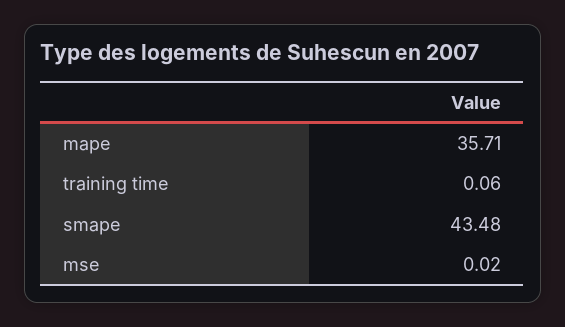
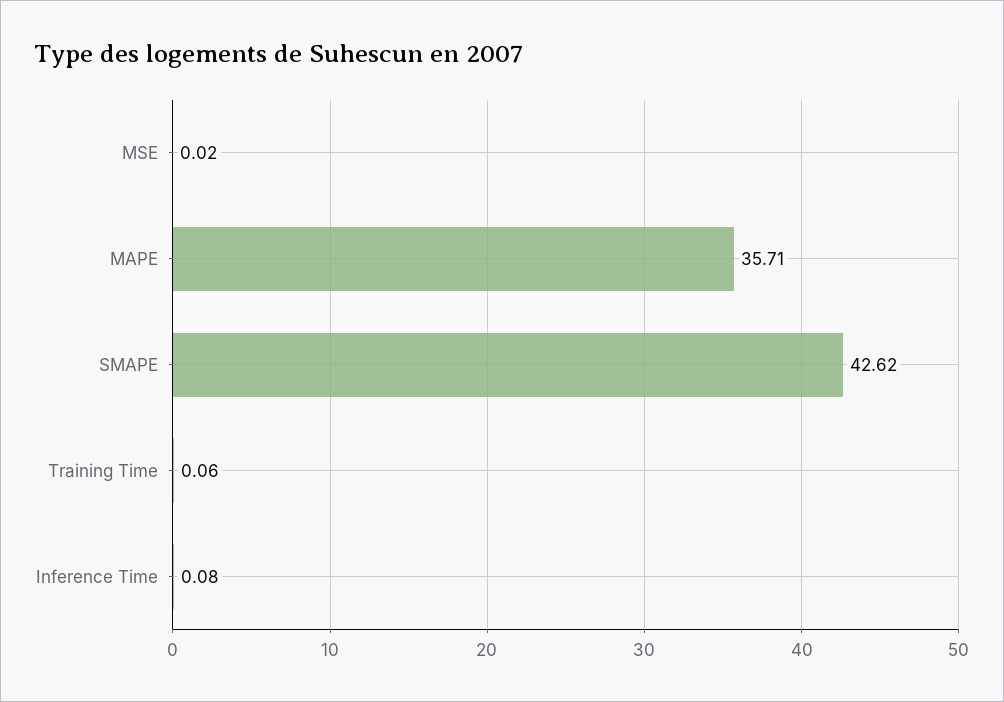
smape: 43.48 -> 42.62
Inference Time: none -> 0.08

